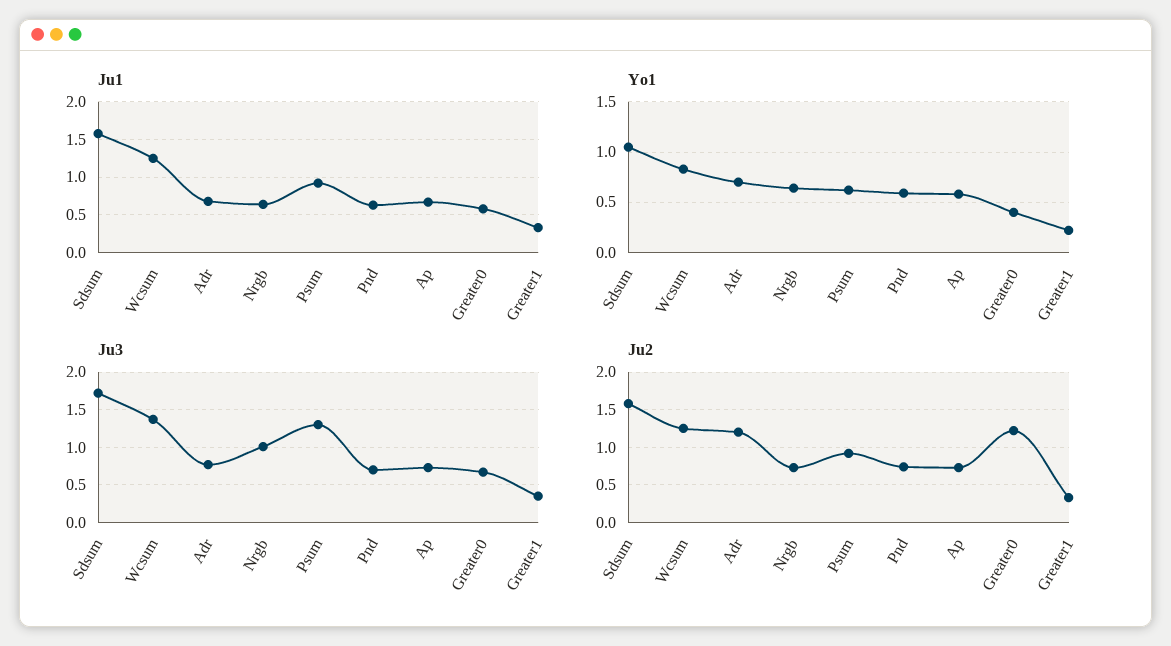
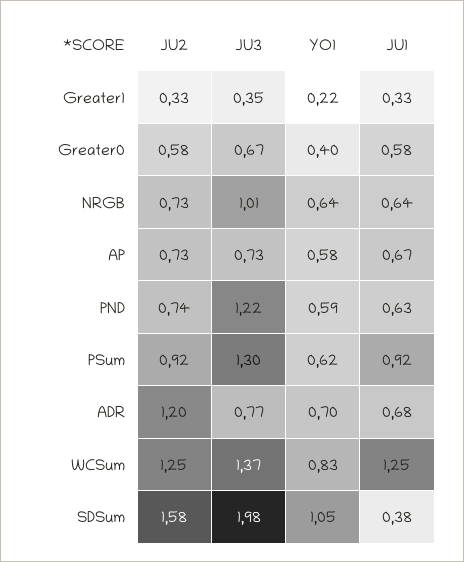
Ju1, Sdsum: 1.6 -> 0.38
Ju3, Sdsum: 1.7 -> 1.98
Ju3, Pnd: 0.7 -> 1.22
Ju2, Greater0: 1.2 -> 0.58

